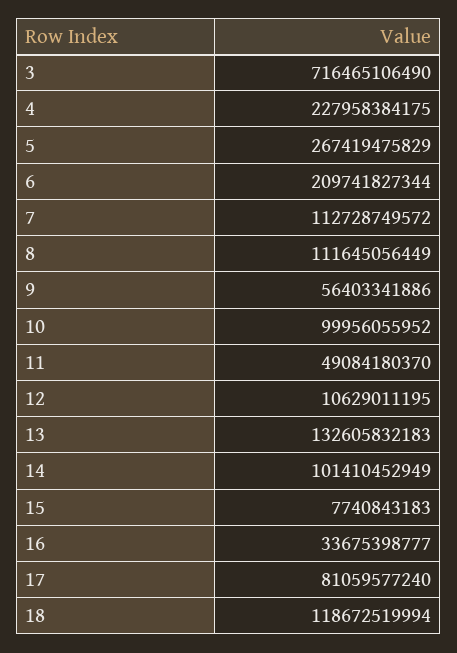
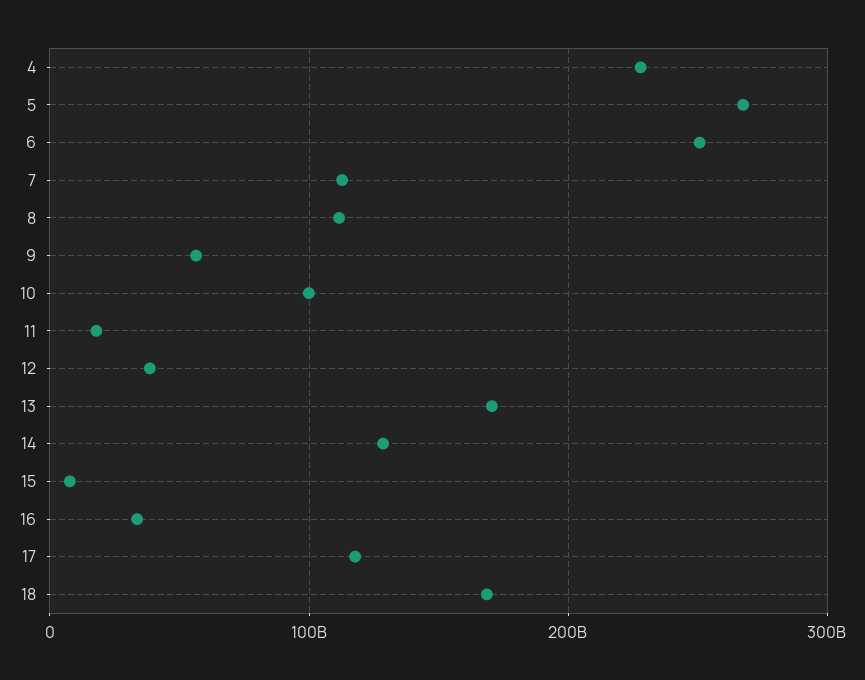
3: 716465106490 -> none
6: 209741827344 -> 250000000000
11: 49084180370 -> 20000000000
12: 10629011195 -> 40000000000
13: 132605832183 -> 170000000000
14: 101410452949 -> 130000000000
17: 81059577240 -> 120000000000
18: 118672519994 -> 170000000000

